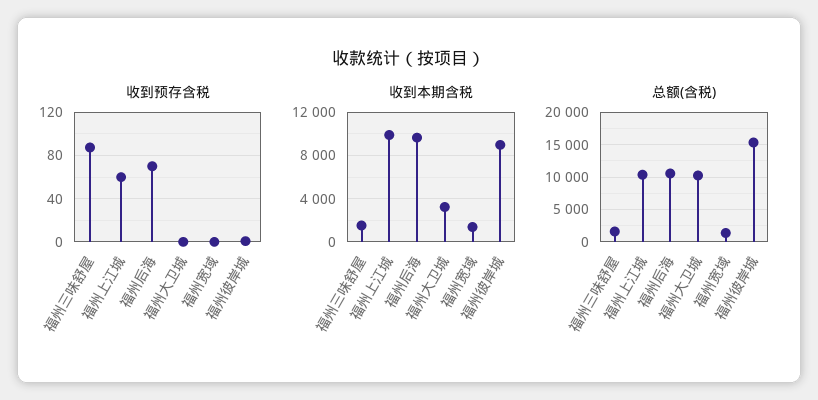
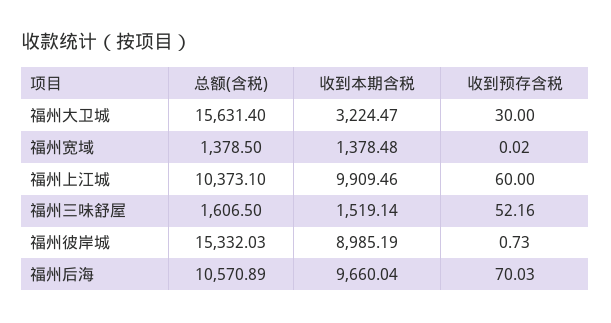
收到预存含税, 福州三味舒屋: 90 -> 52.16
收到预存含税, 福州大卫城: 0 -> 30
总额(含税), 福州大卫城: 10000 -> 15631.4

